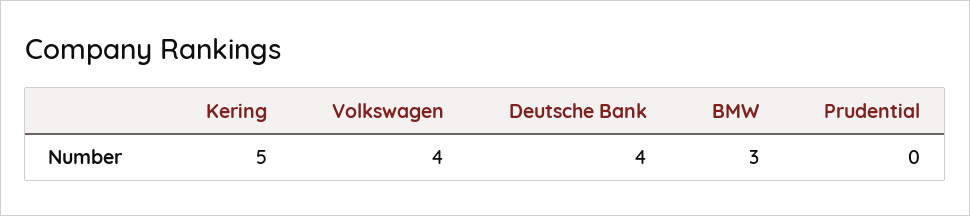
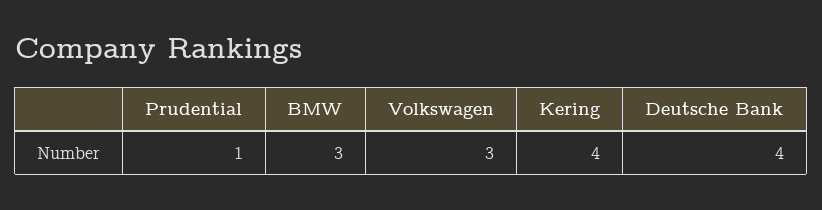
Kering: 5 -> 4
Volkswagen: 4 -> 3
Prudential: 0 -> 1

